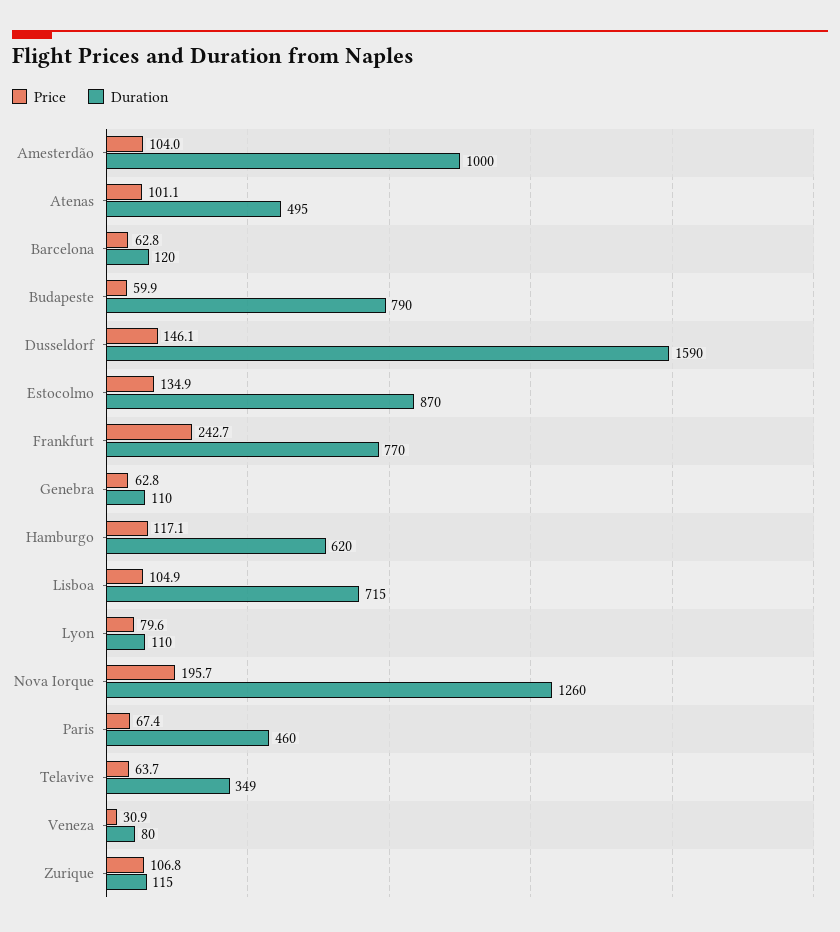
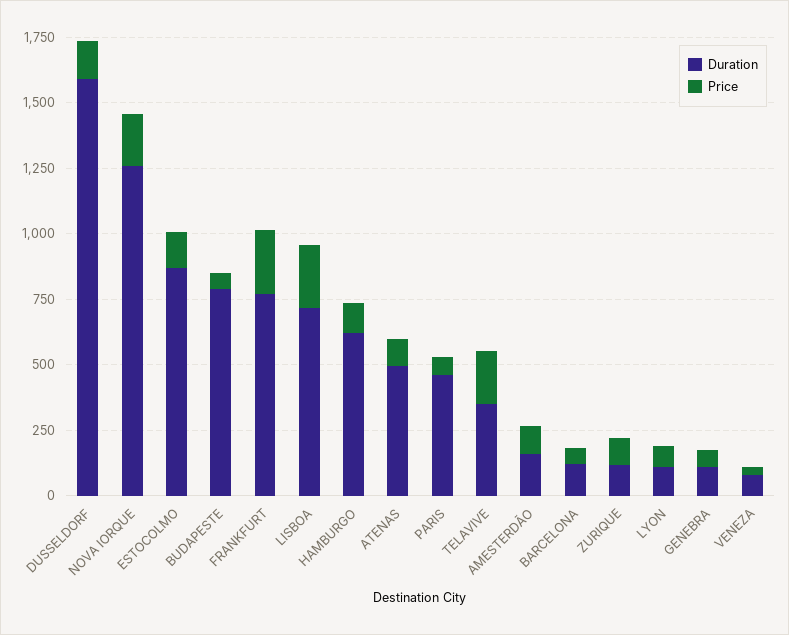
Duration, Amesterdão: 1000 -> 150
Price, Lisboa: 104.9 -> 250
Price, Telavive: 63.7 -> 200

